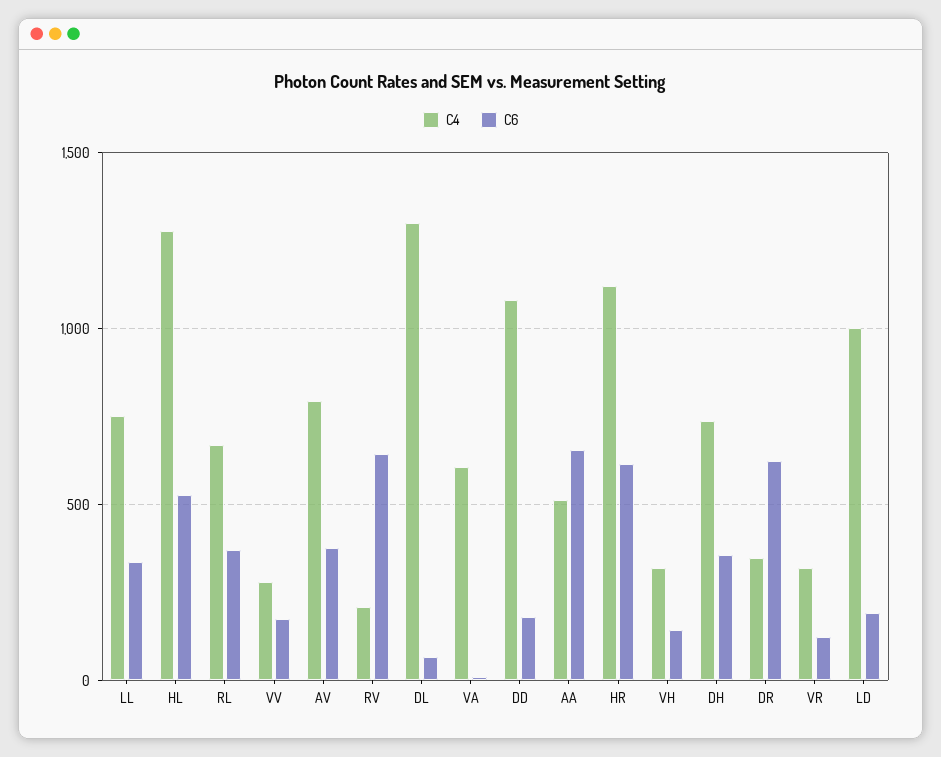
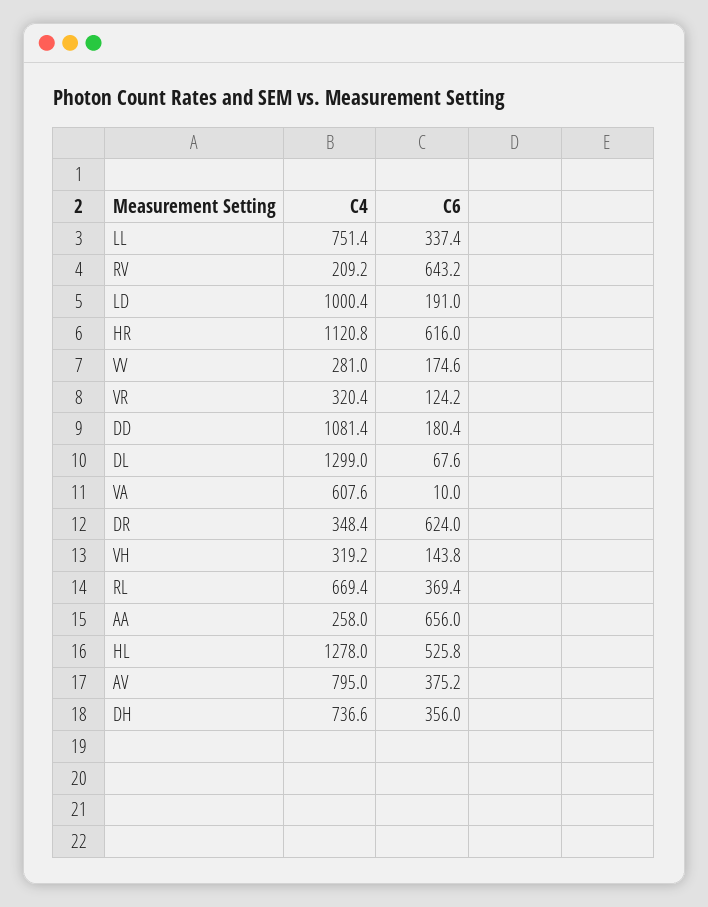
C4, AA: 500 -> 258

